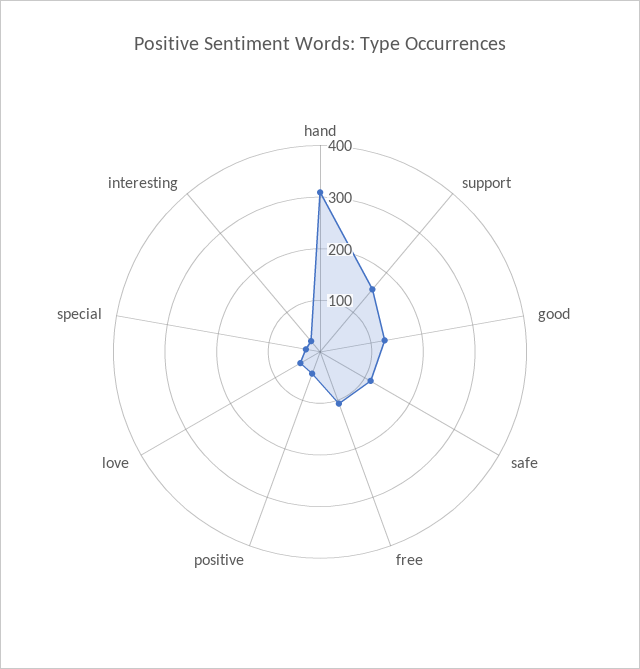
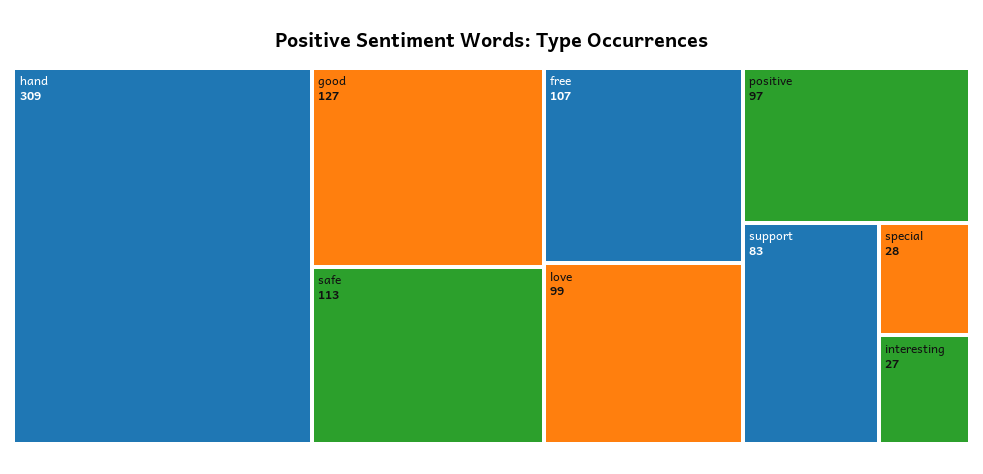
support: 160 -> 83
positive: 40 -> 97
love: 40 -> 99

